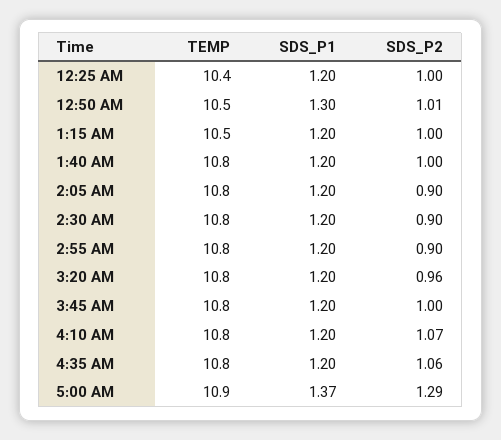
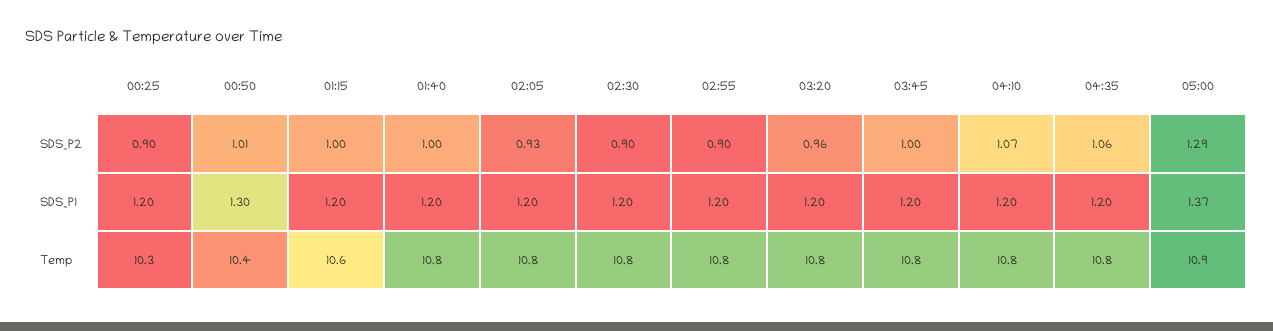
TEMP, 12:25 AM: 10.4 -> 10.3
SDS_P2, 12:25 AM: 1 -> 0.9
TEMP, 12:50 AM: 10.5 -> 10.4
TEMP, 1:15 AM: 10.5 -> 10.6
SDS_P2, 2:05 AM: 0.9 -> 0.93

